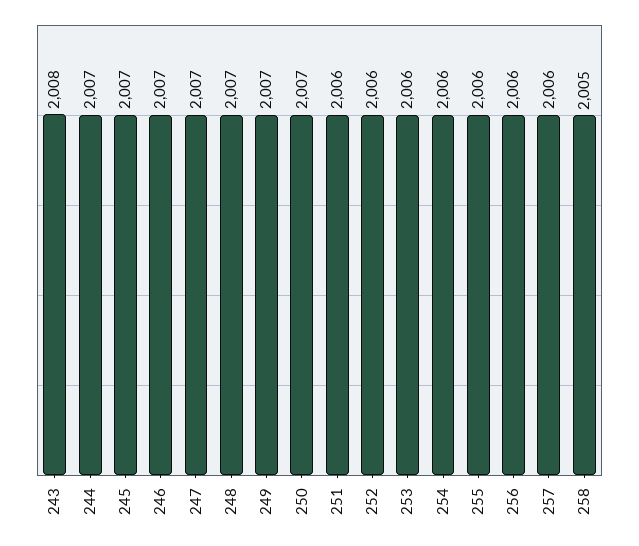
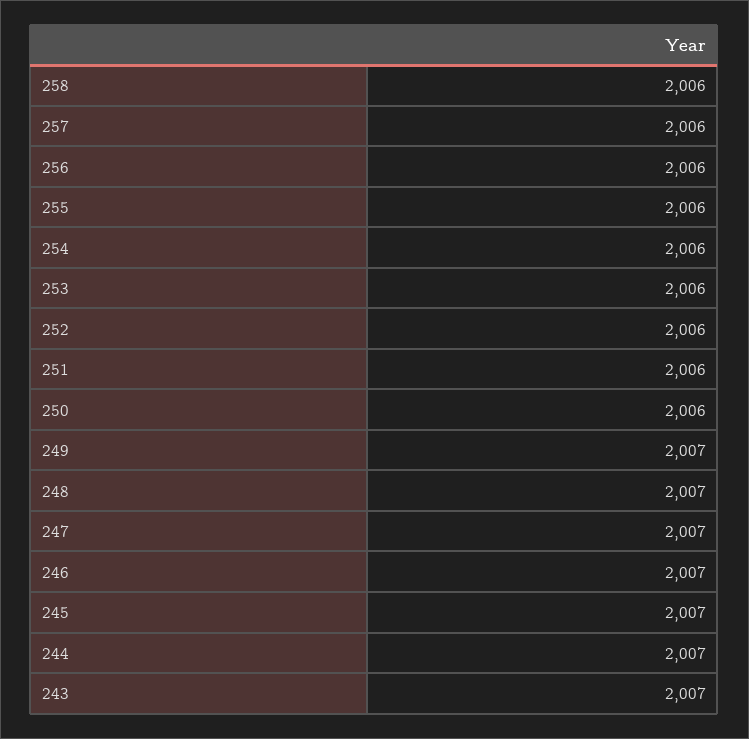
243: 2008 -> 2007
250: 2007 -> 2006
258: 2005 -> 2006

